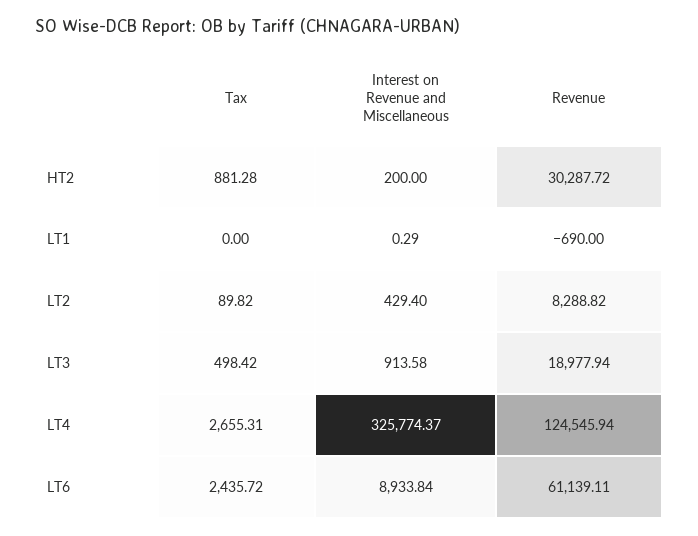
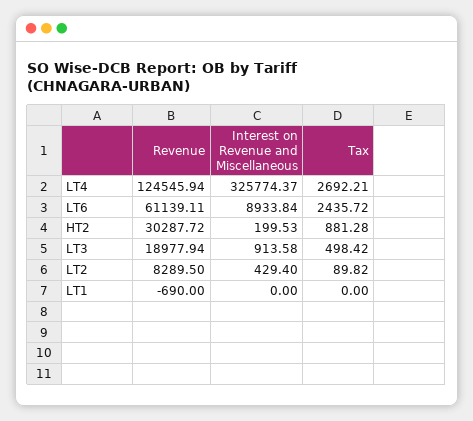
Interest on Revenue and Miscellaneous, HT2: 200 -> 199.53
Interest on Revenue and Miscellaneous, LT1: 0.29 -> 0
Revenue, LT2: 8288.82 -> 8289.5
Tax, LT4: 2655.31 -> 2692.21

